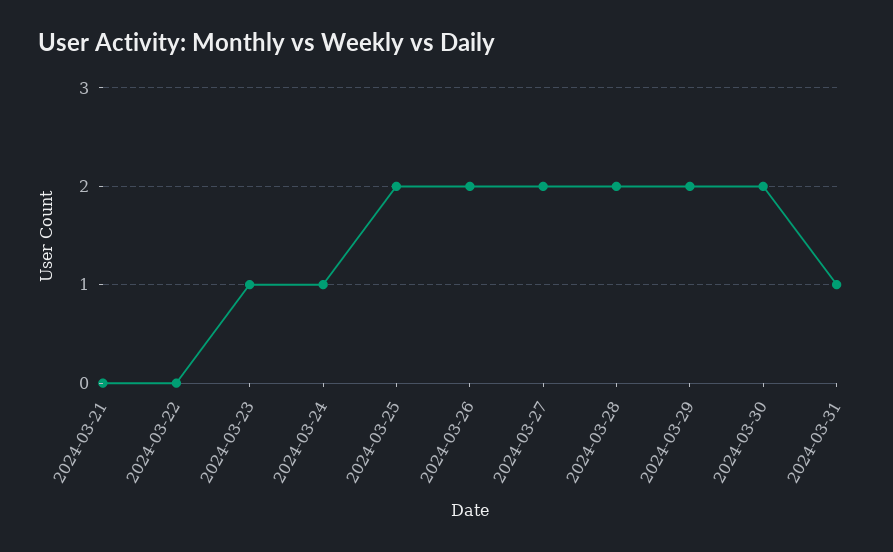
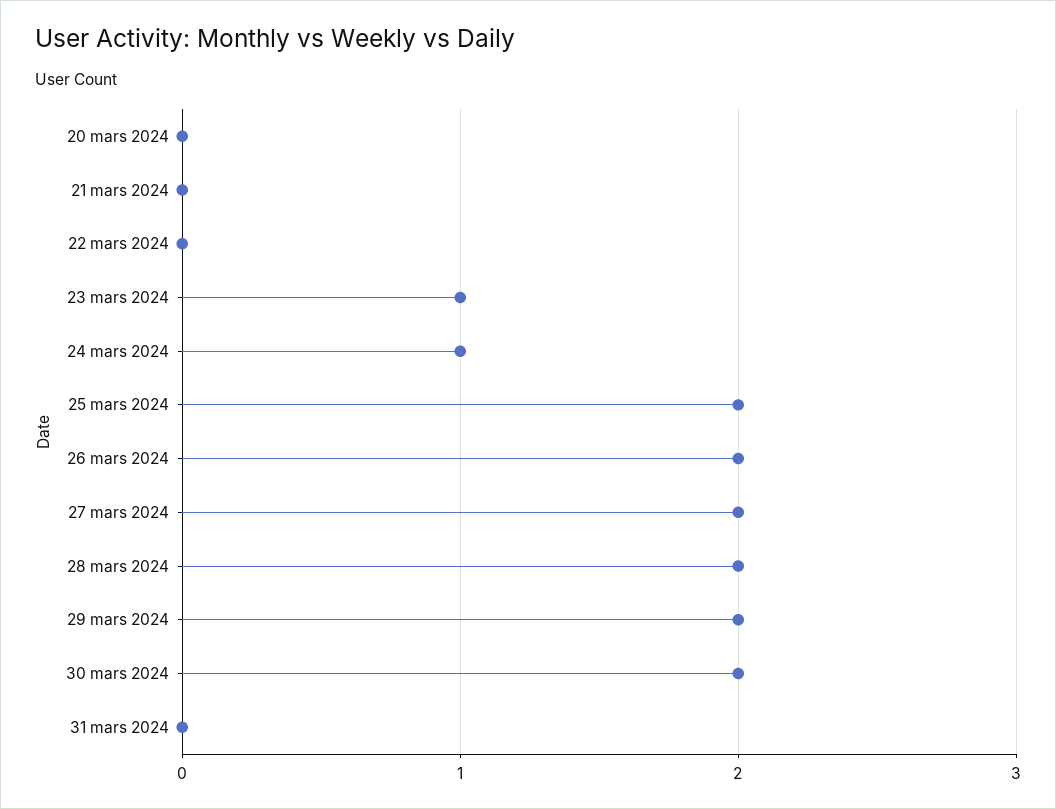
2024-03-31: 1 -> 0
20 mars 2024: none -> 0

